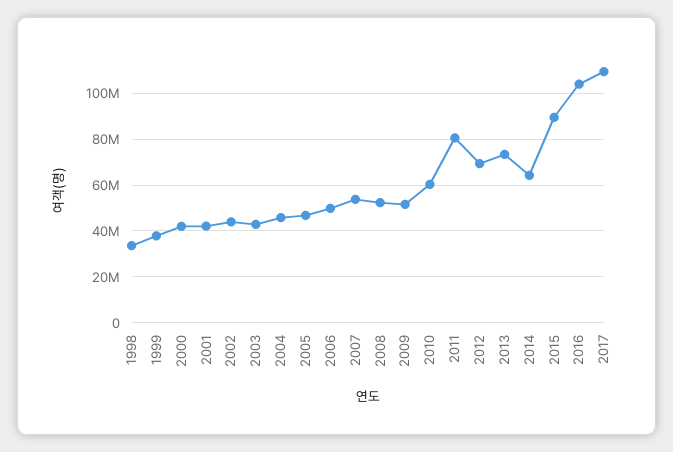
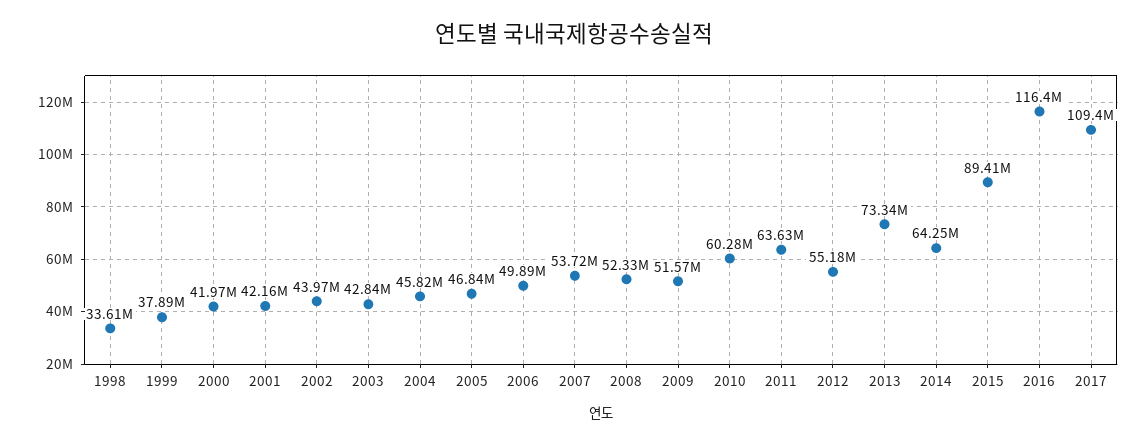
2011: 80000000 -> 63630000
2012: 70000000 -> 55180000
2016: 105000000 -> 116400000

